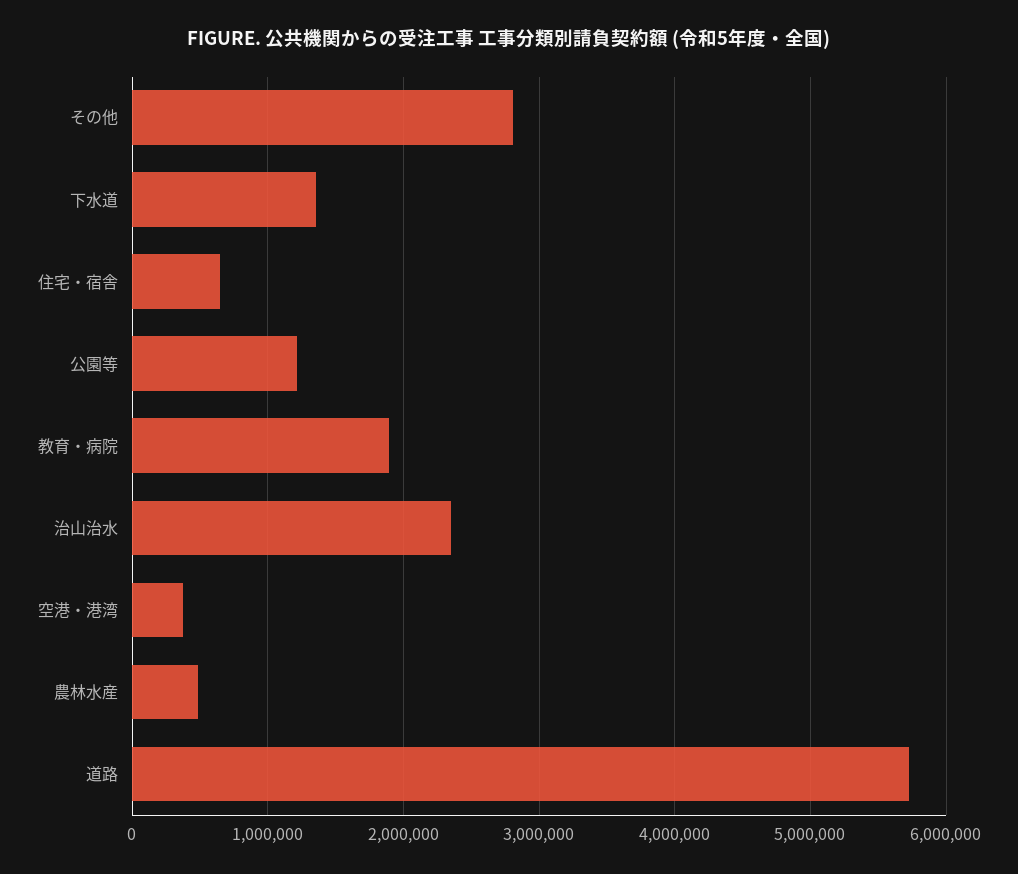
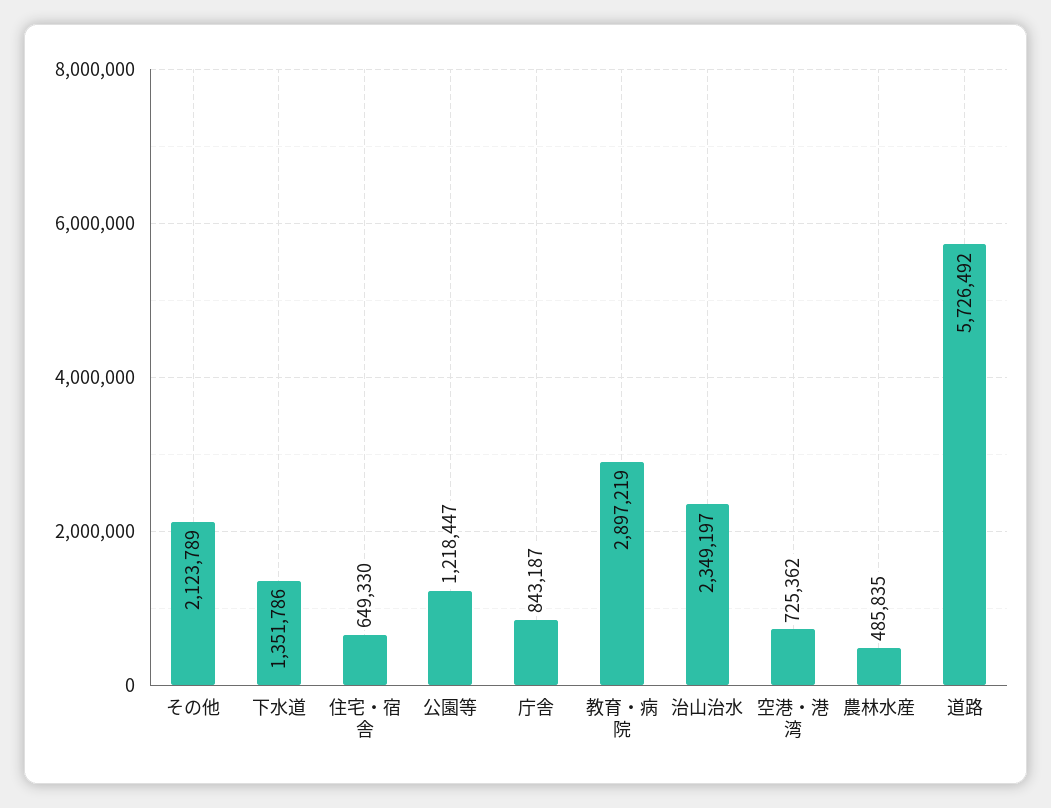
その他: 2800000 -> 2123789
教育・病院: 1900000 -> 2897219
空港・港湾: 400000 -> 725362
庁舎: none -> 843187

